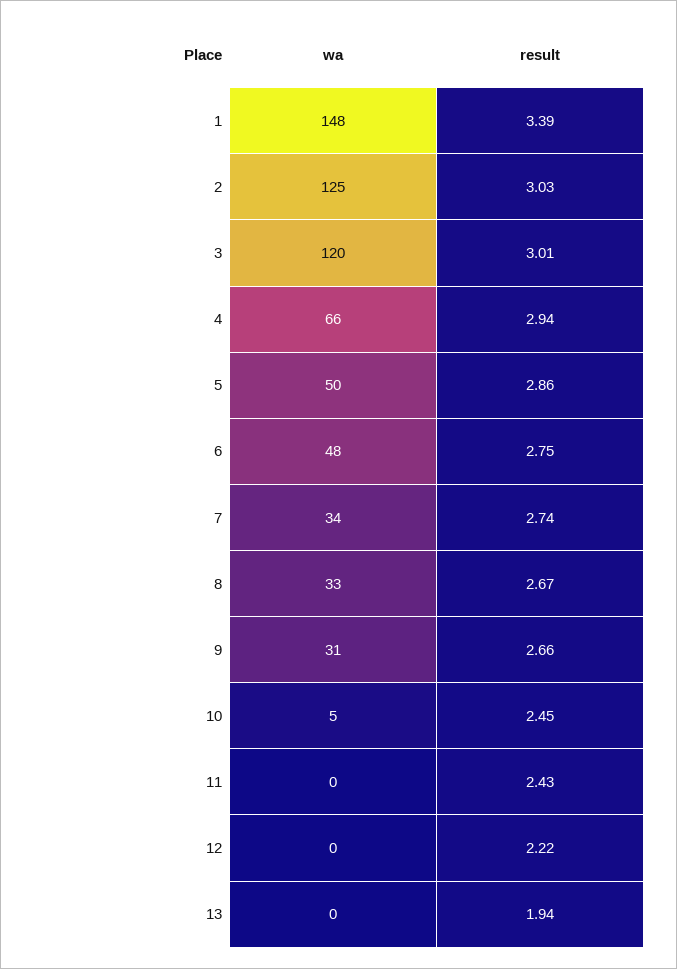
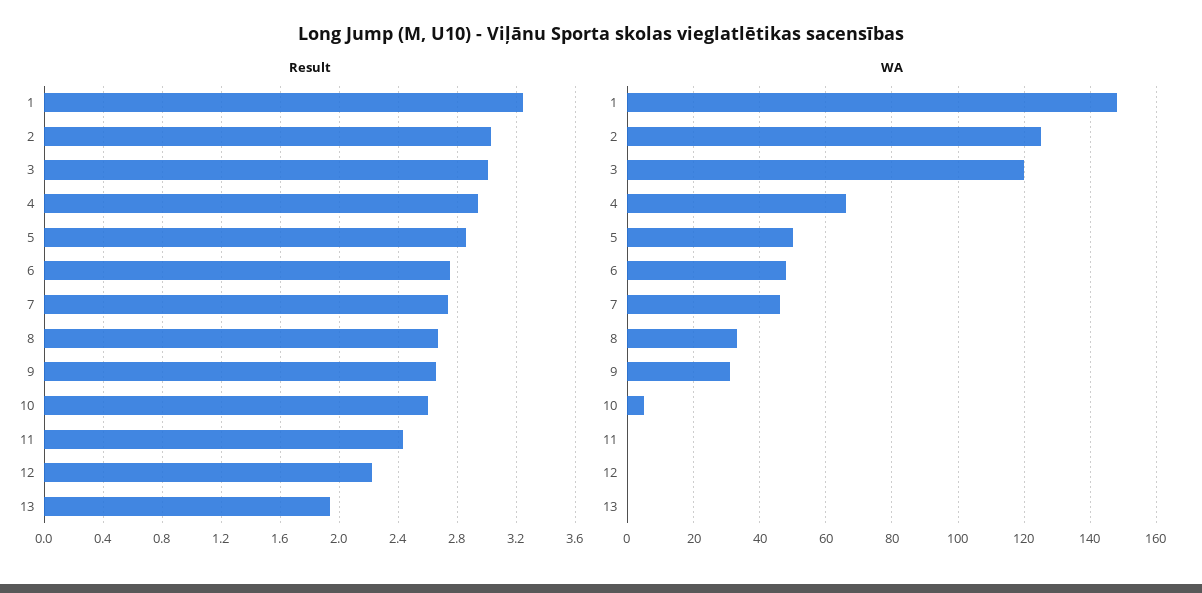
result, 1: 3.39 -> 3.25
wa, 7: 34 -> 45
result, 10: 2.45 -> 2.6

